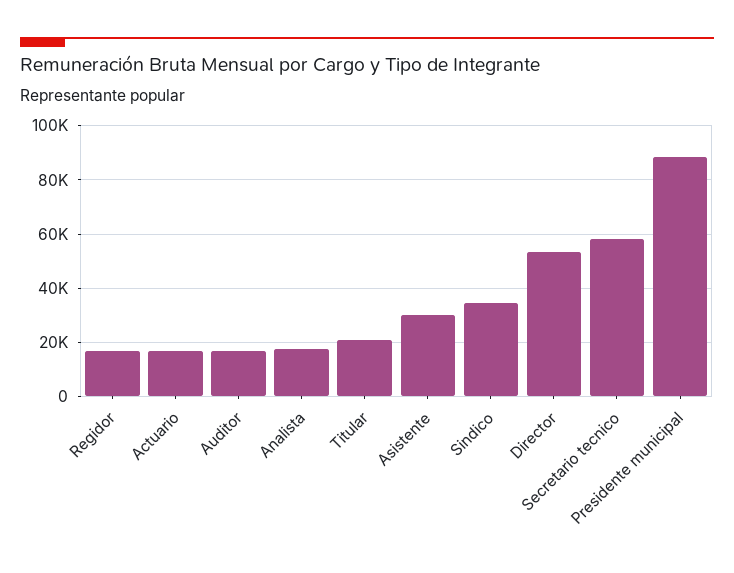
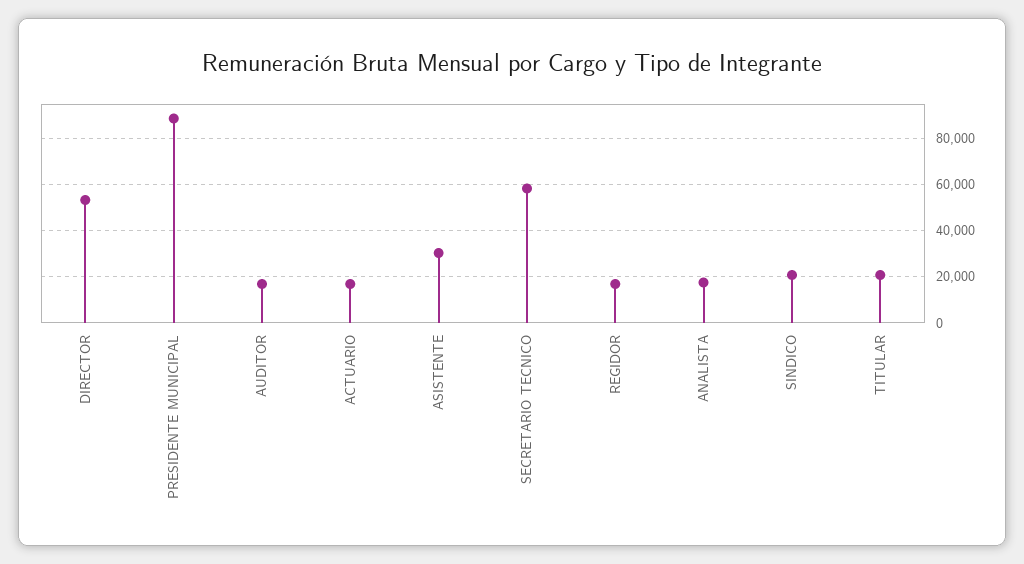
Sindico: 35000 -> 20000

